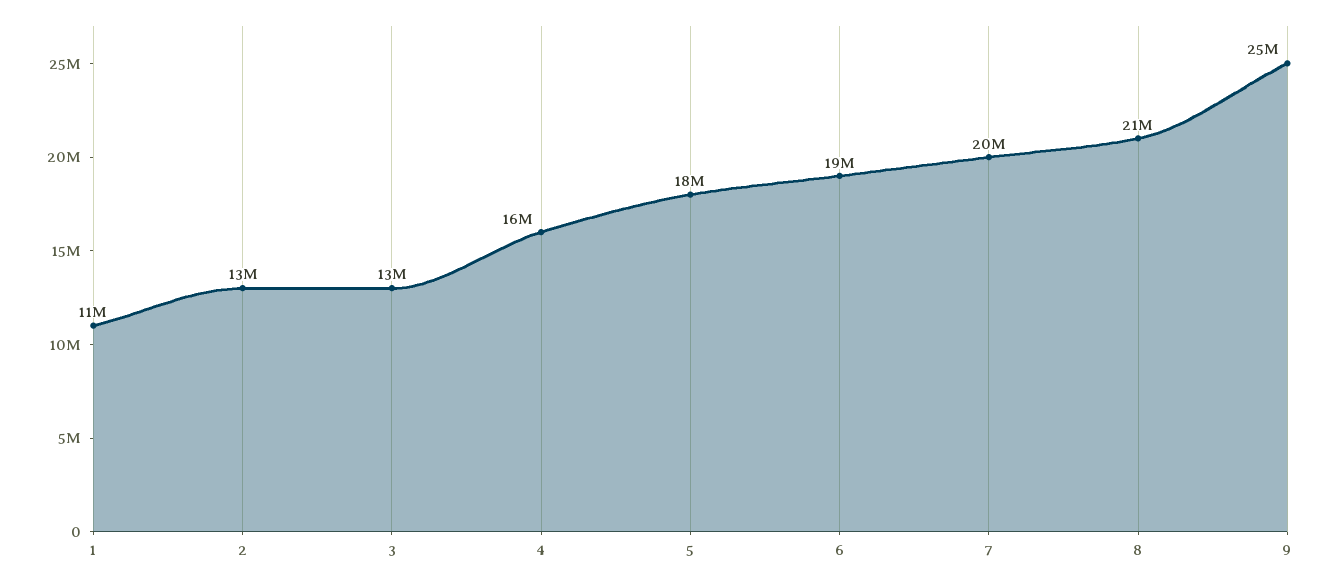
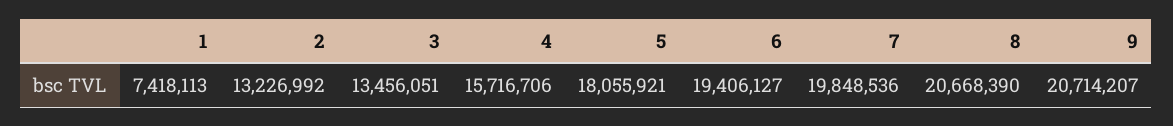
1: 11000000 -> 7418113
9: 25000000 -> 20714207

